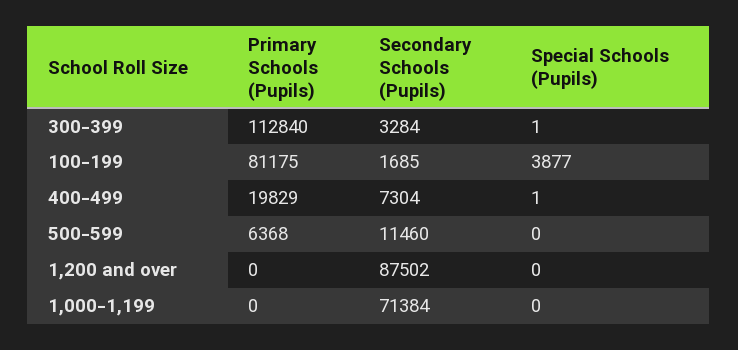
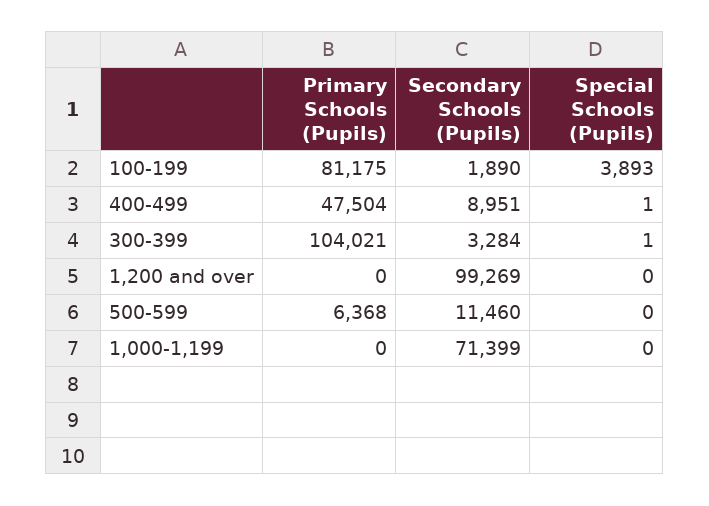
Primary Schools (Pupils), 300-399: 112840 -> 104021
Secondary Schools (Pupils), 100-199: 1685 -> 1890
Special Schools (Pupils), 100-199: 3877 -> 3893
Primary Schools (Pupils), 400-499: 19829 -> 47504
Secondary Schools (Pupils), 400-499: 7304 -> 8951
Secondary Schools (Pupils), 1,200 and over: 87502 -> 99269
Secondary Schools (Pupils), 1,000-1,199: 71384 -> 71399

